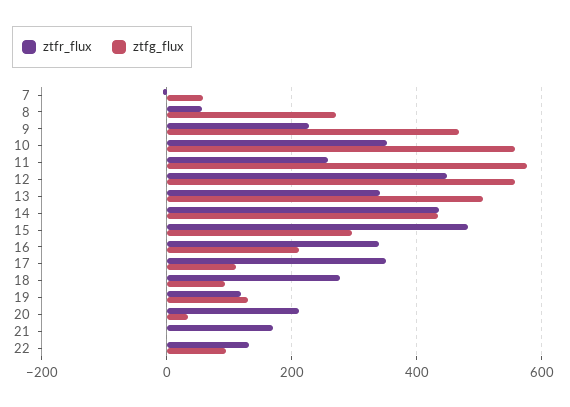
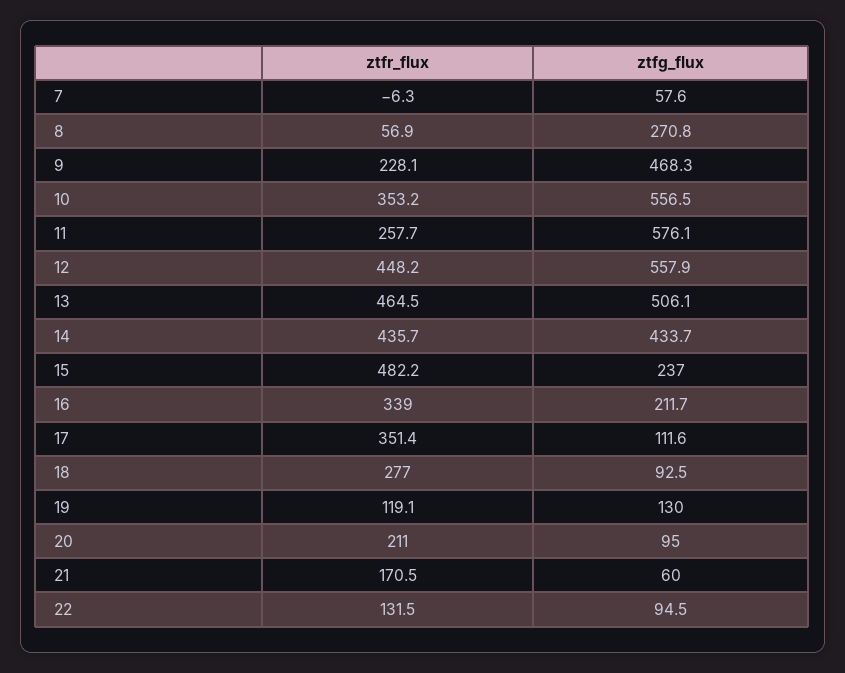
ztfr_flux, 13: 340 -> 464.5
ztfg_flux, 15: 300 -> 237
ztfg_flux, 20: 40 -> 95
ztfg_flux, 21: 0 -> 60

